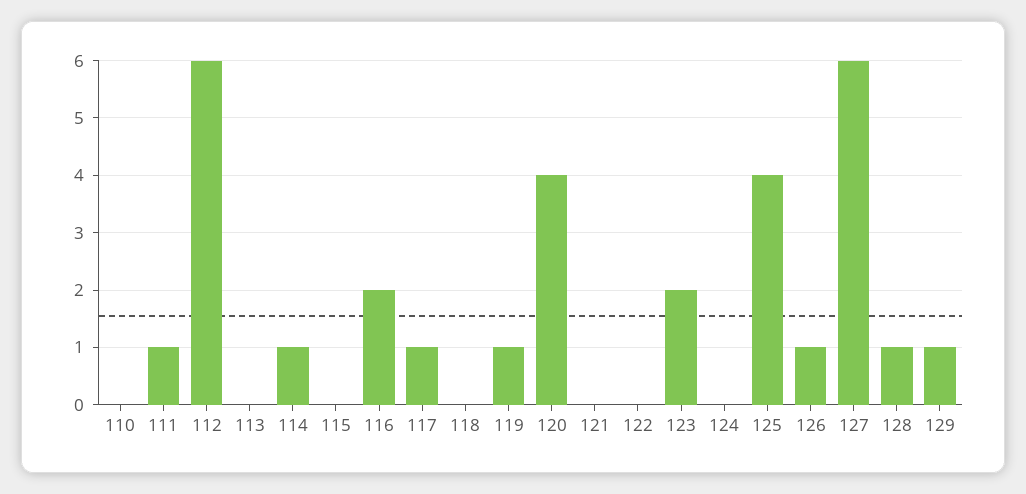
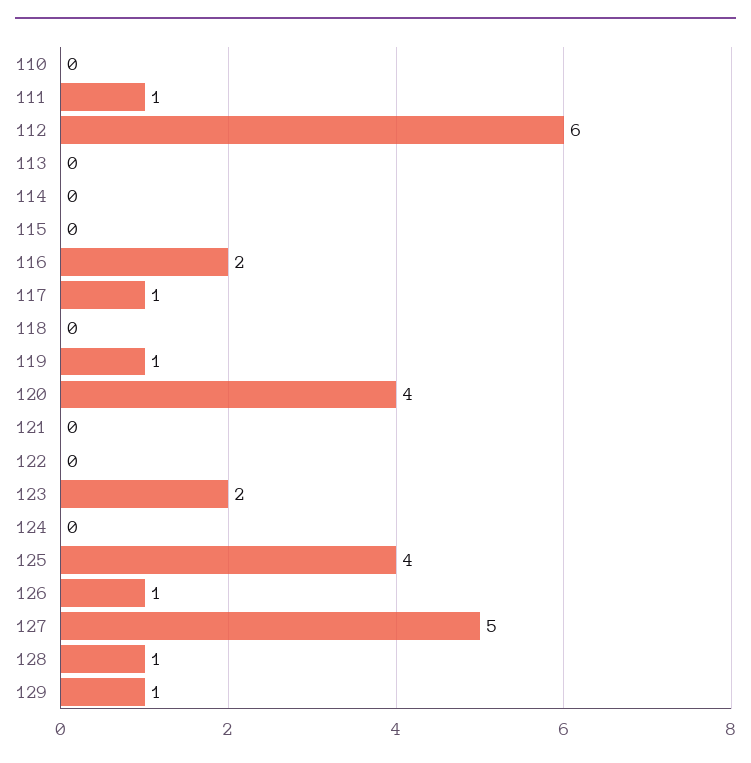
114: 1 -> 0
127: 6 -> 5

